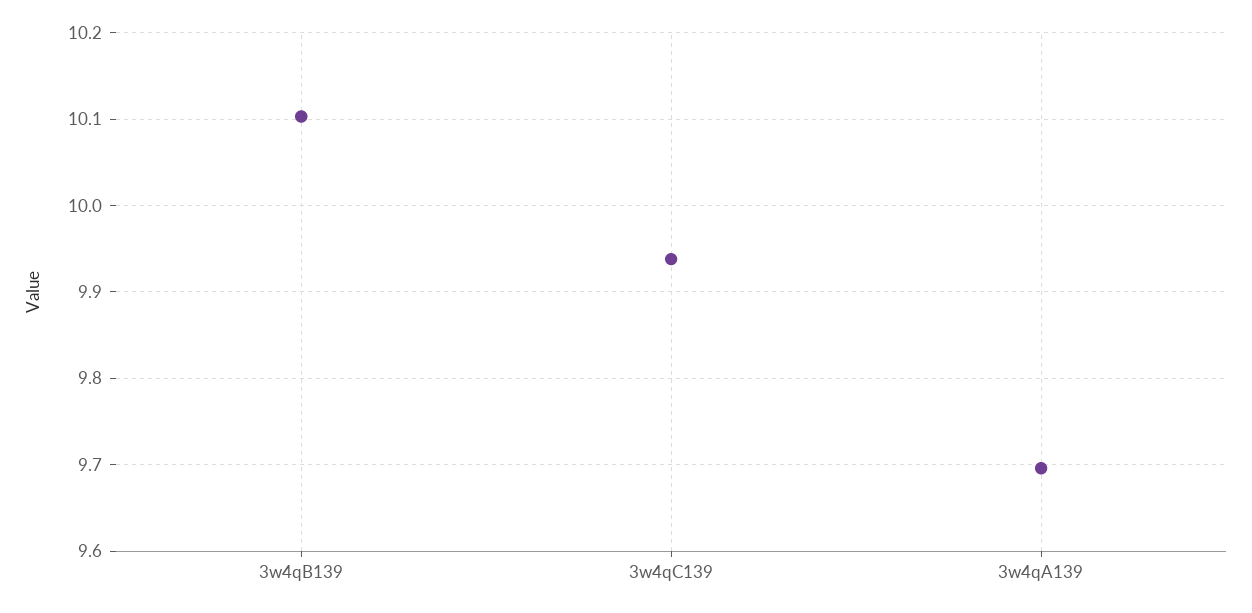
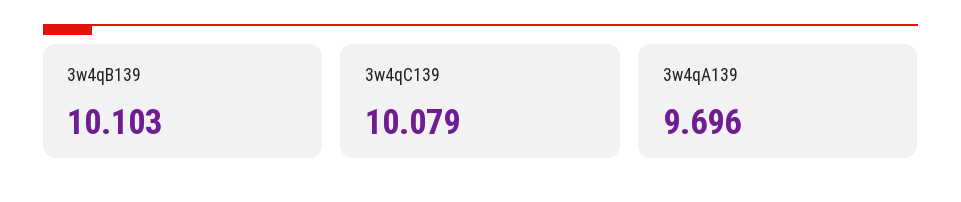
3w4qC139: 9.94 -> 10.079

